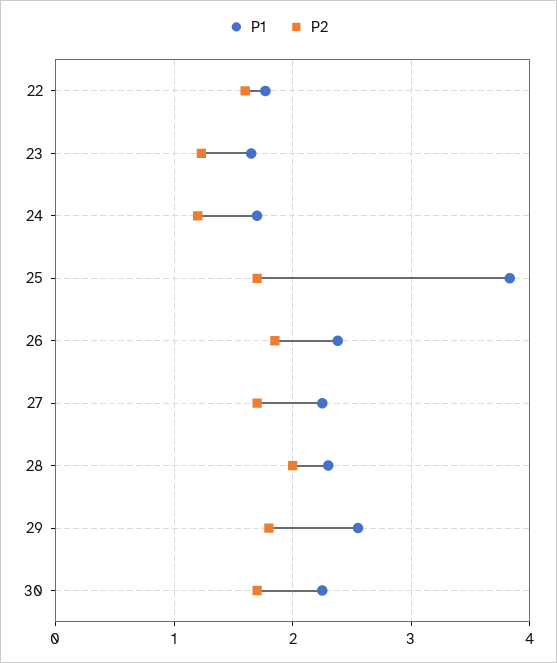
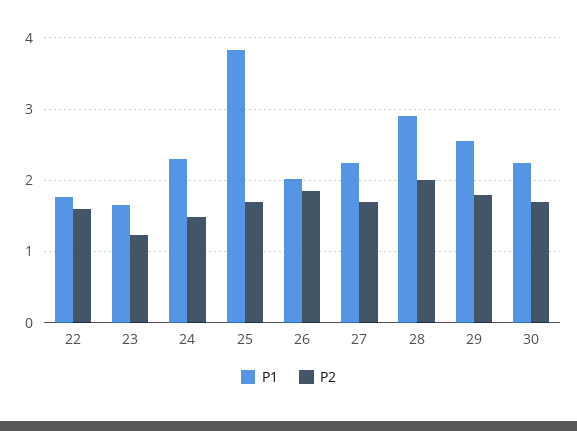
P1, 24: 1.7 -> 2.3
P2, 24: 1.2 -> 1.5
P1, 26: 2.4 -> 2
P1, 28: 2.3 -> 2.9

